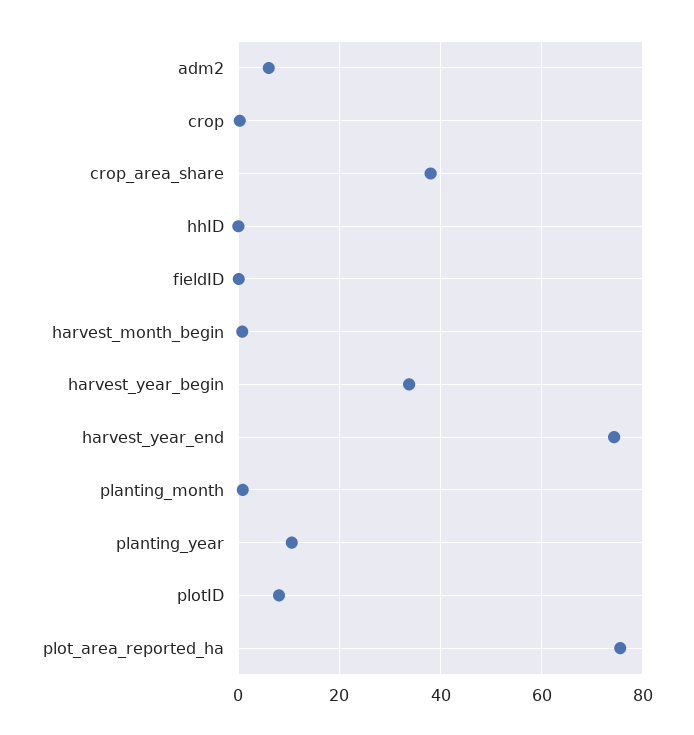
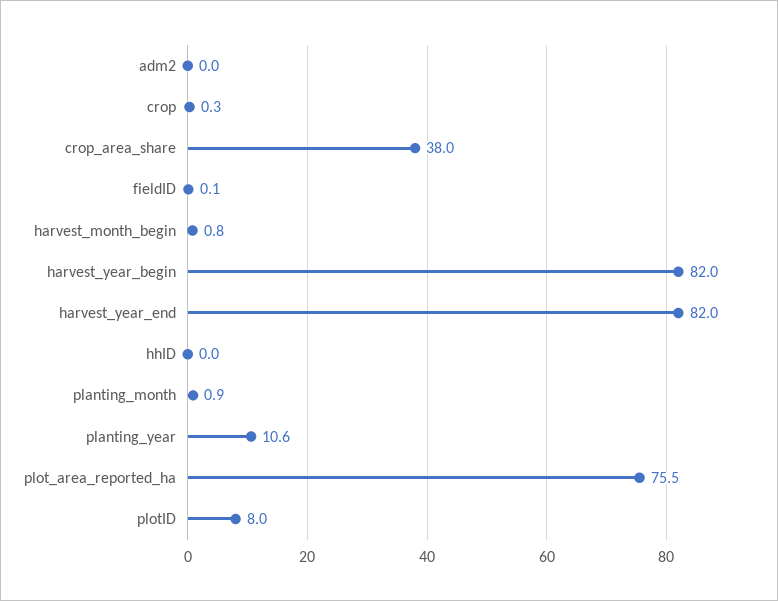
adm2: 6 -> 0
harvest_year_begin: 34 -> 82
harvest_year_end: 74 -> 82

